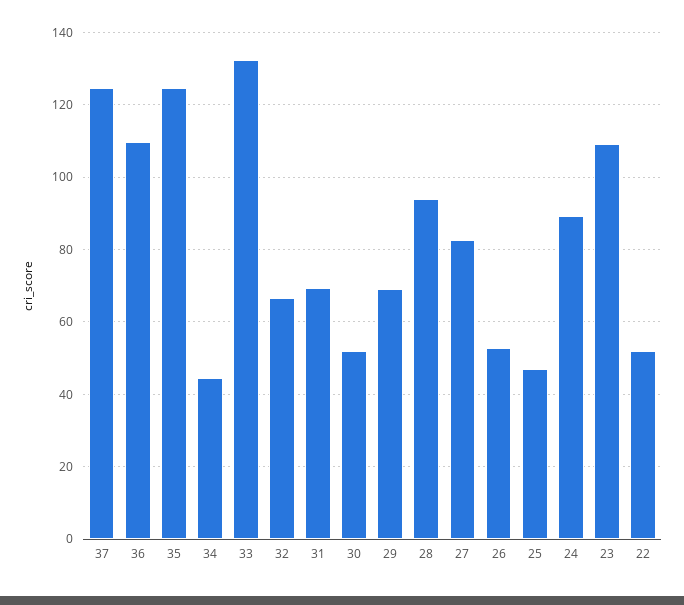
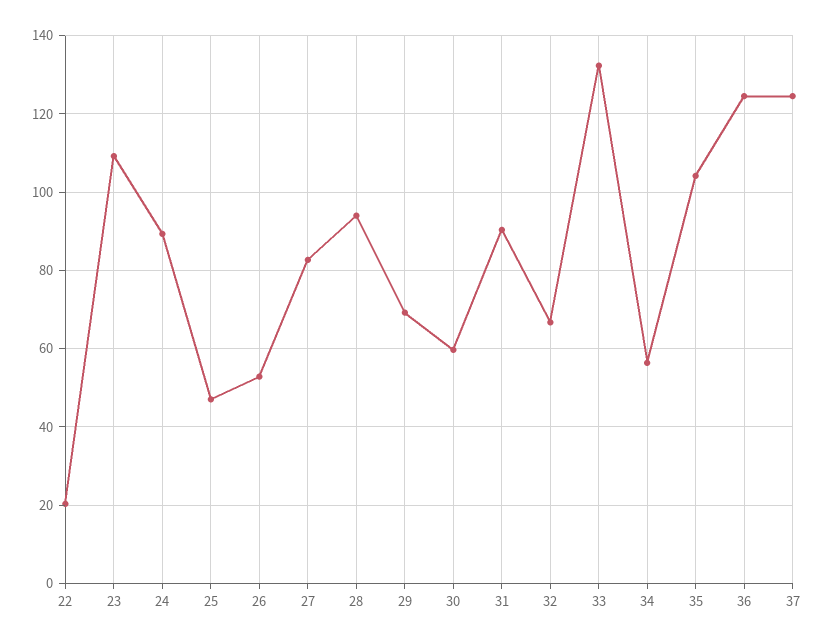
36: 110 -> 124
35: 124 -> 104
34: 44 -> 56
31: 70 -> 90
30: 52 -> 60
22: 52 -> 20

